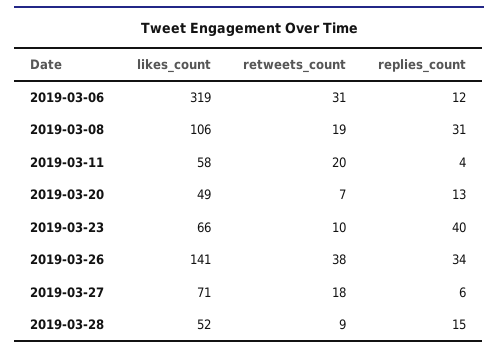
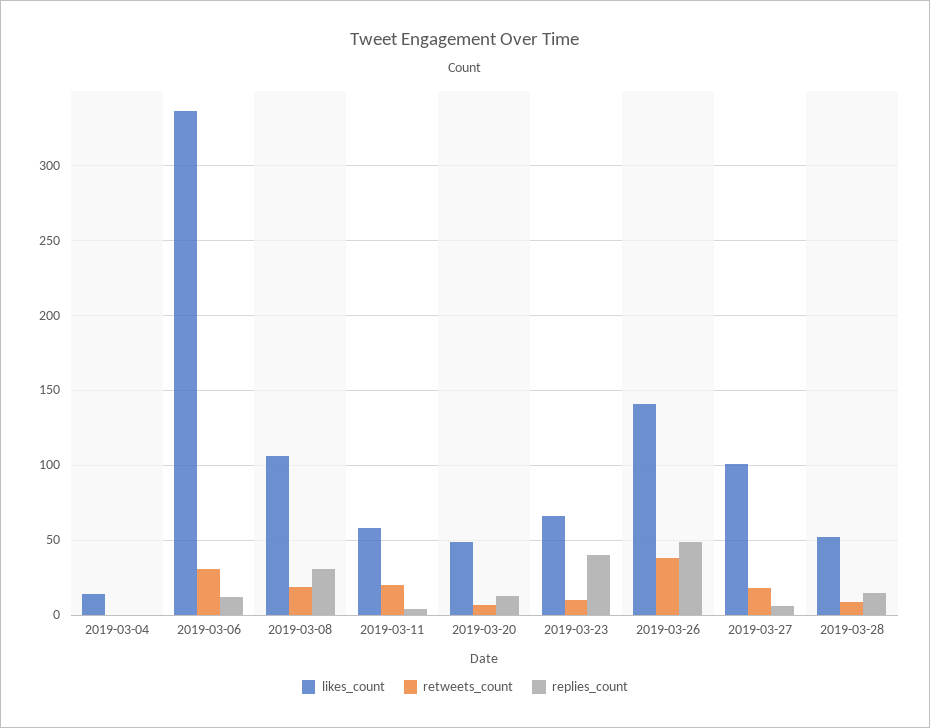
likes_count, 2019-03-06: 319 -> 335
replies_count, 2019-03-26: 34 -> 50
likes_count, 2019-03-27: 71 -> 100
likes_count, 2019-03-04: none -> 15
retweets_count, 2019-03-04: none -> 0
replies_count, 2019-03-04: none -> 0

